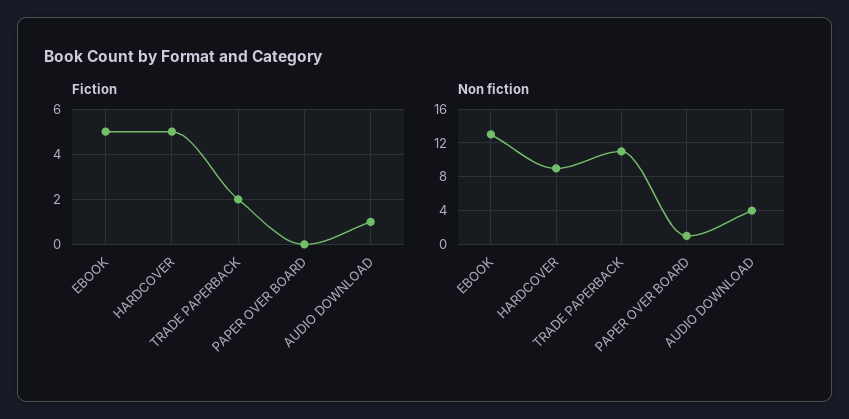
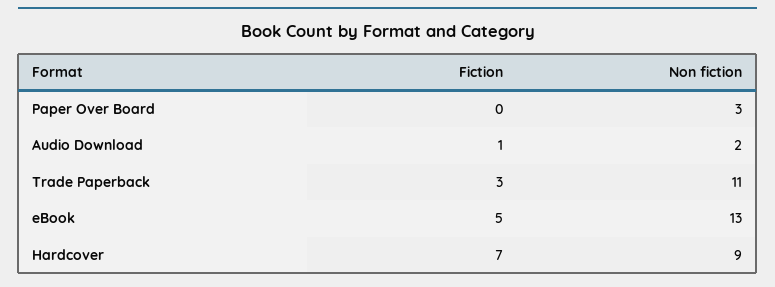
Fiction, HARDCOVER: 5 -> 7
Fiction, TRADE PAPERBACK: 2 -> 3
Non fiction, PAPER OVER BOARD: 1 -> 3
Non fiction, AUDIO DOWNLOAD: 4 -> 2

